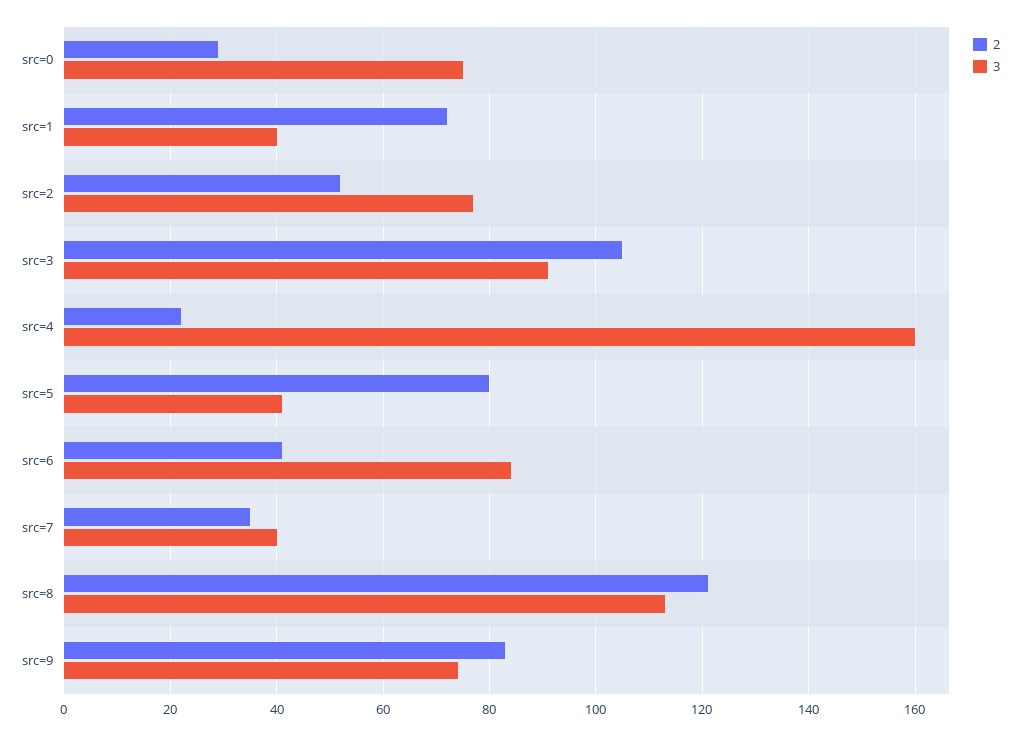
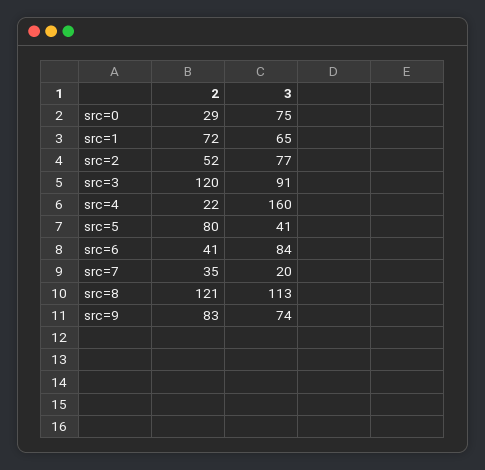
3, src=1: 40 -> 65
2, src=3: 105 -> 120
3, src=7: 40 -> 20

